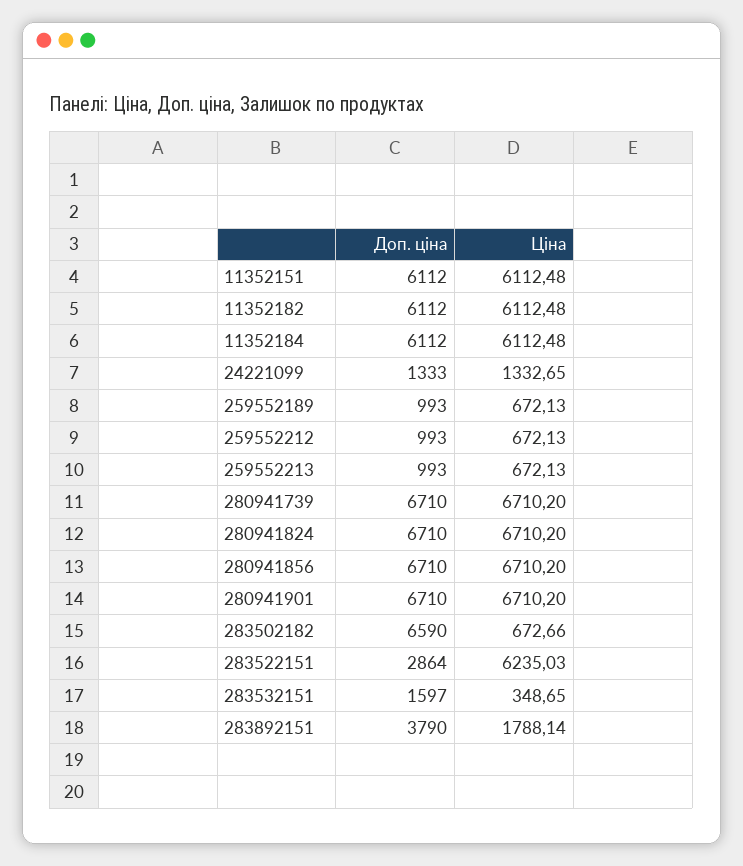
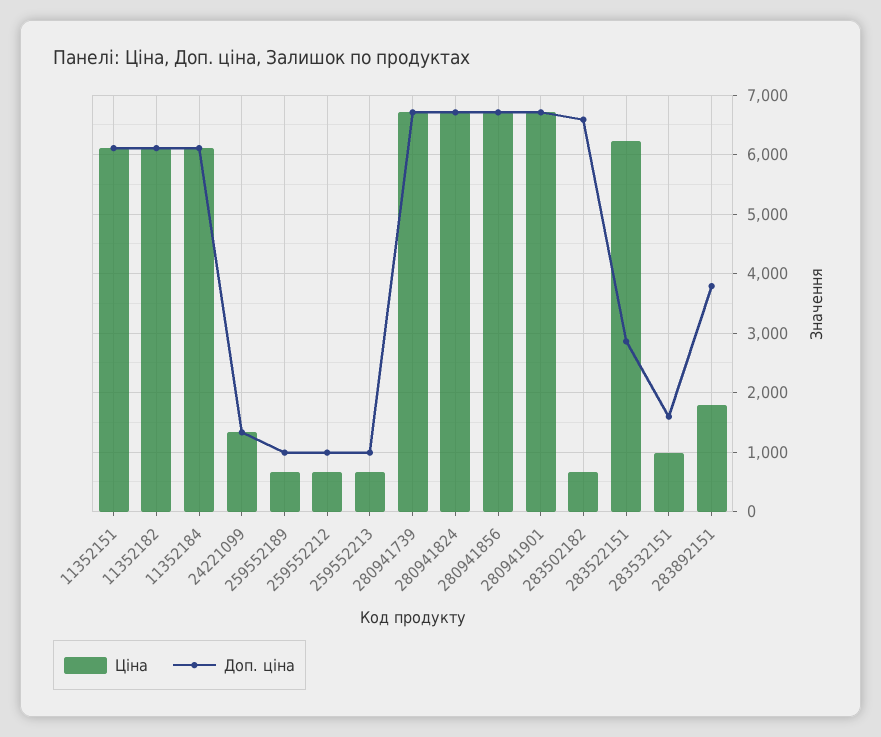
Ціна, 283532151: 348.65 -> 1000

